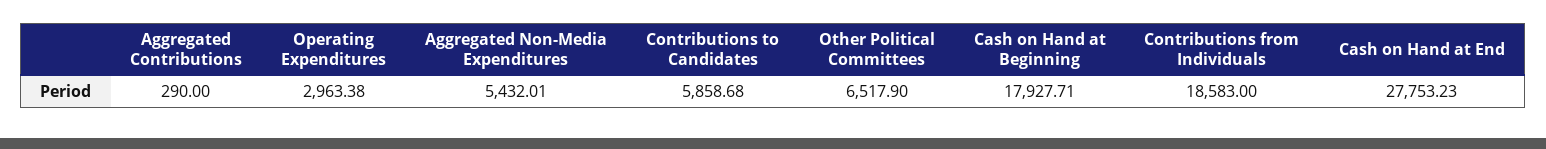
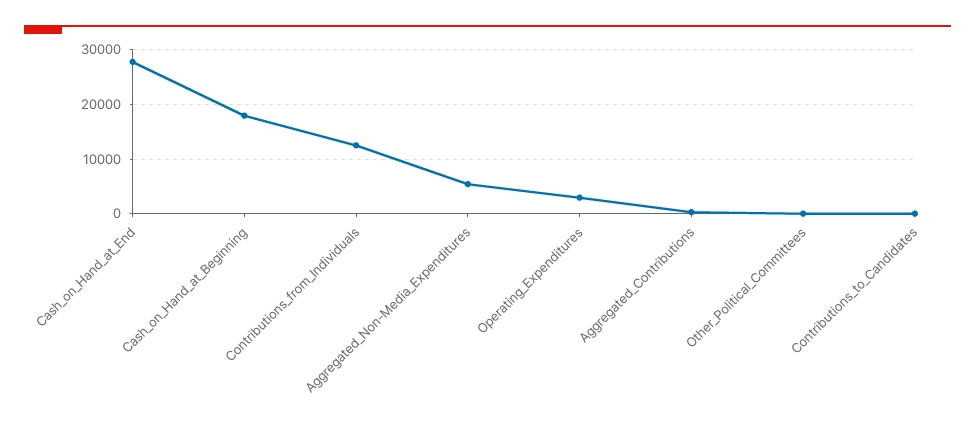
Contributions to Candidates: 5858.68 -> 0
Other Political Committees: 6517.9 -> 0
Contributions from Individuals: 18583 -> 12000

